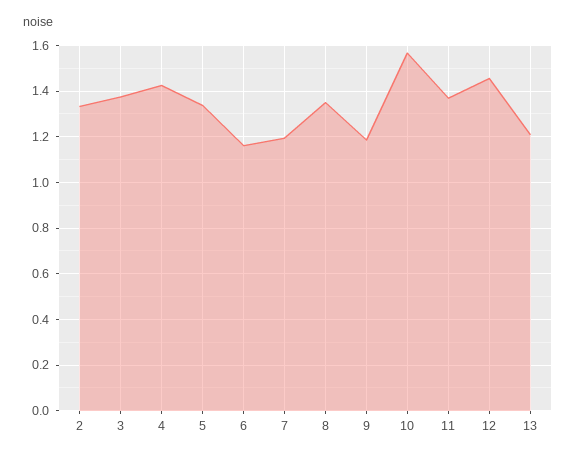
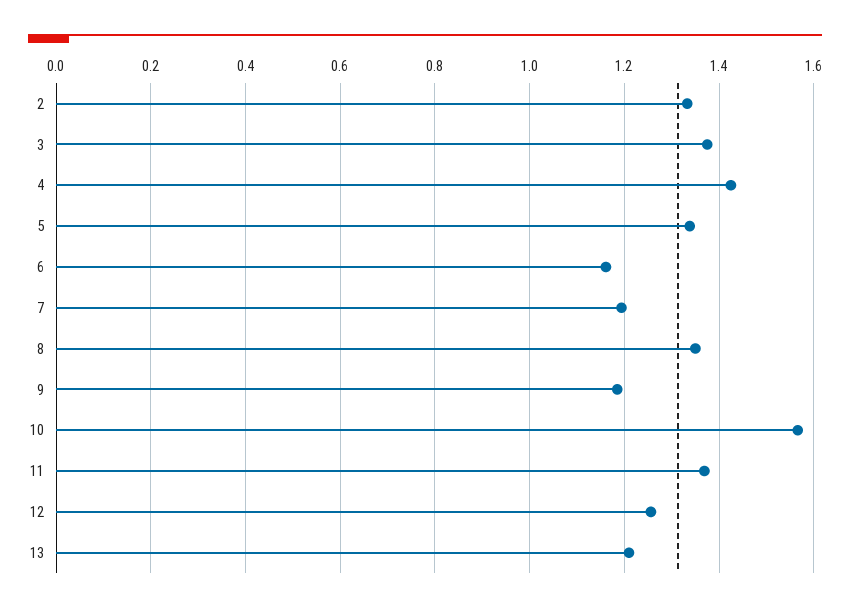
12: 1.45 -> 1.26

